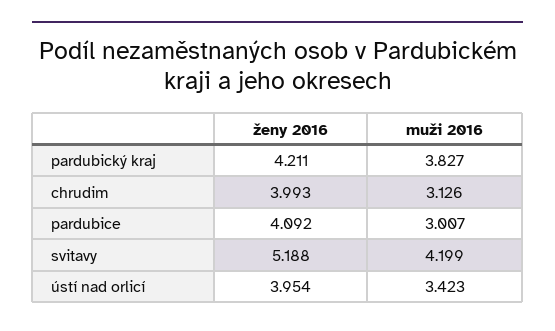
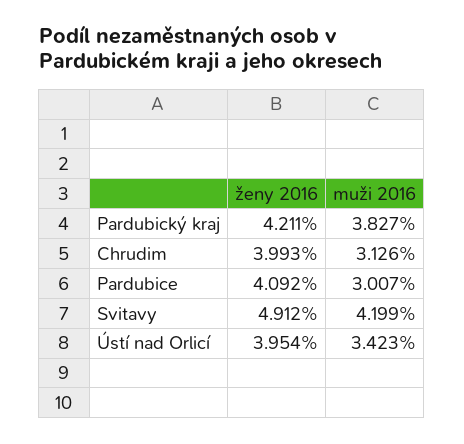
ženy 2016, svitavy: 5.188 -> 4.912

